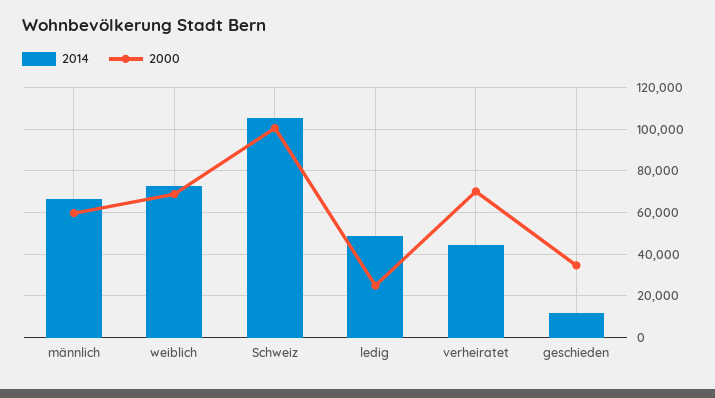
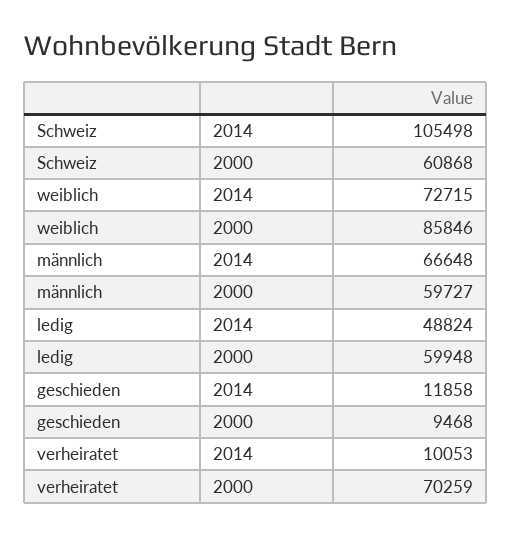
2000, weiblich: 70000 -> 85846
2000, Schweiz: 100000 -> 60868
2000, ledig: 25000 -> 59948
2014, verheiratet: 45000 -> 10053
2000, geschieden: 35000 -> 9468

